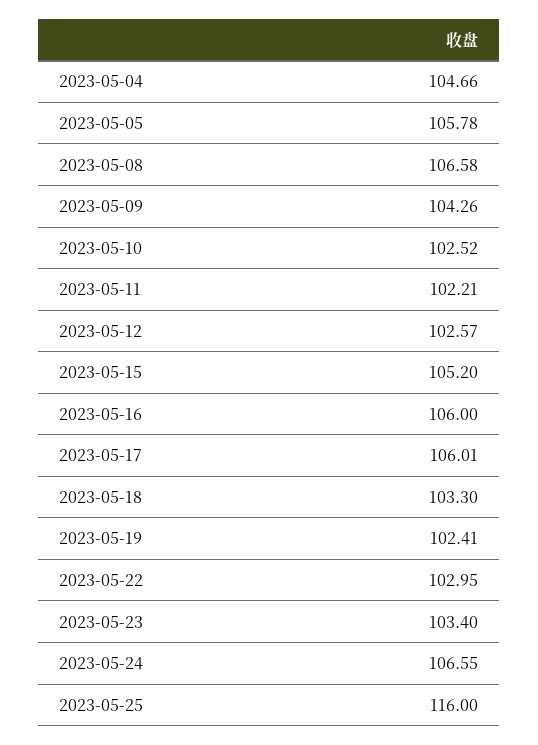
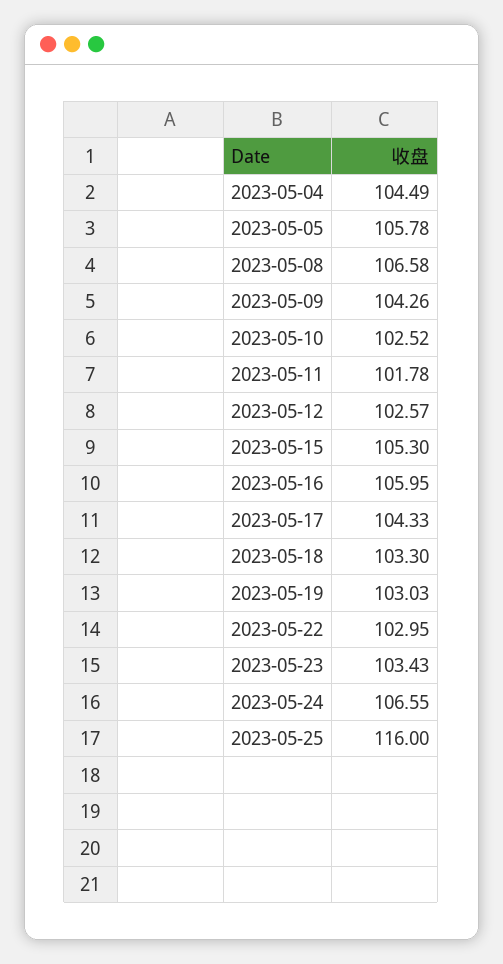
2023-05-04: 104.66 -> 104.49
2023-05-11: 102.21 -> 101.78
2023-05-15: 105.2 -> 105.3
2023-05-16: 106 -> 105.95
2023-05-17: 106.01 -> 104.33
2023-05-19: 102.41 -> 103.03
2023-05-23: 103.4 -> 103.43

